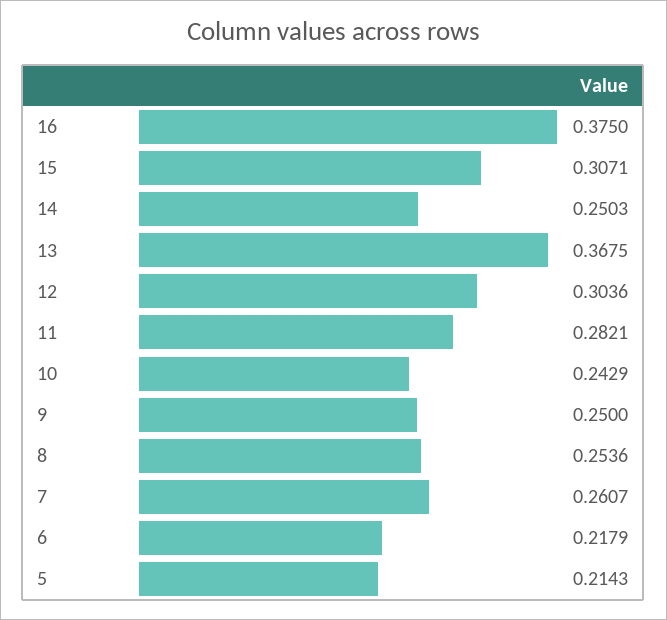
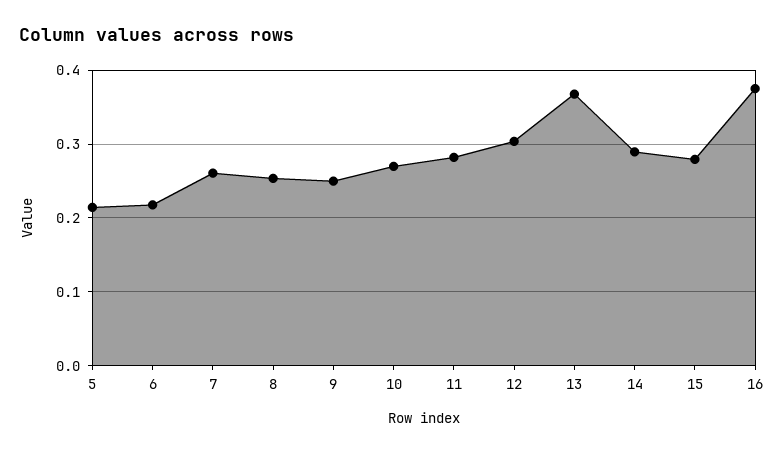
15: 0.3071 -> 0.28
14: 0.2503 -> 0.29
10: 0.2429 -> 0.27

